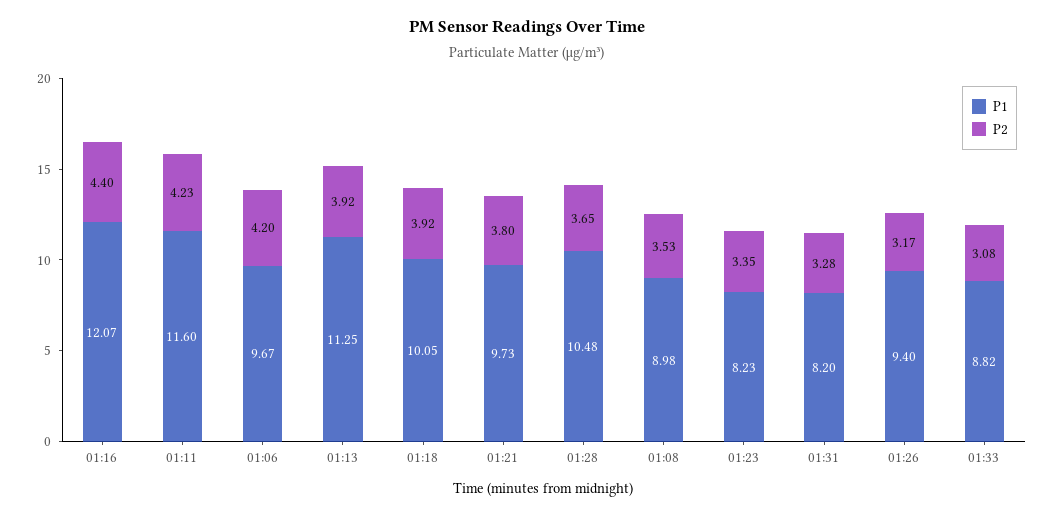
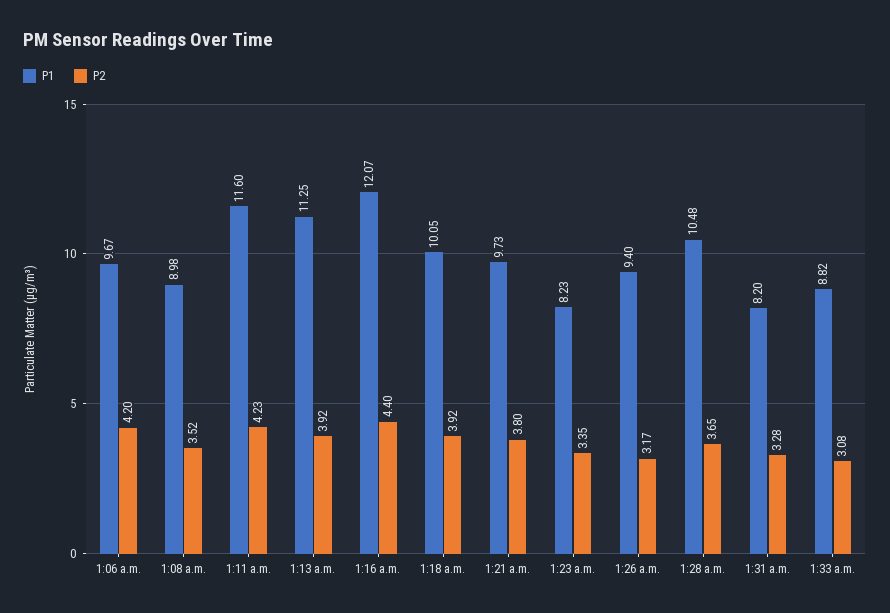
P2, 01:08: 3.53 -> 3.52

